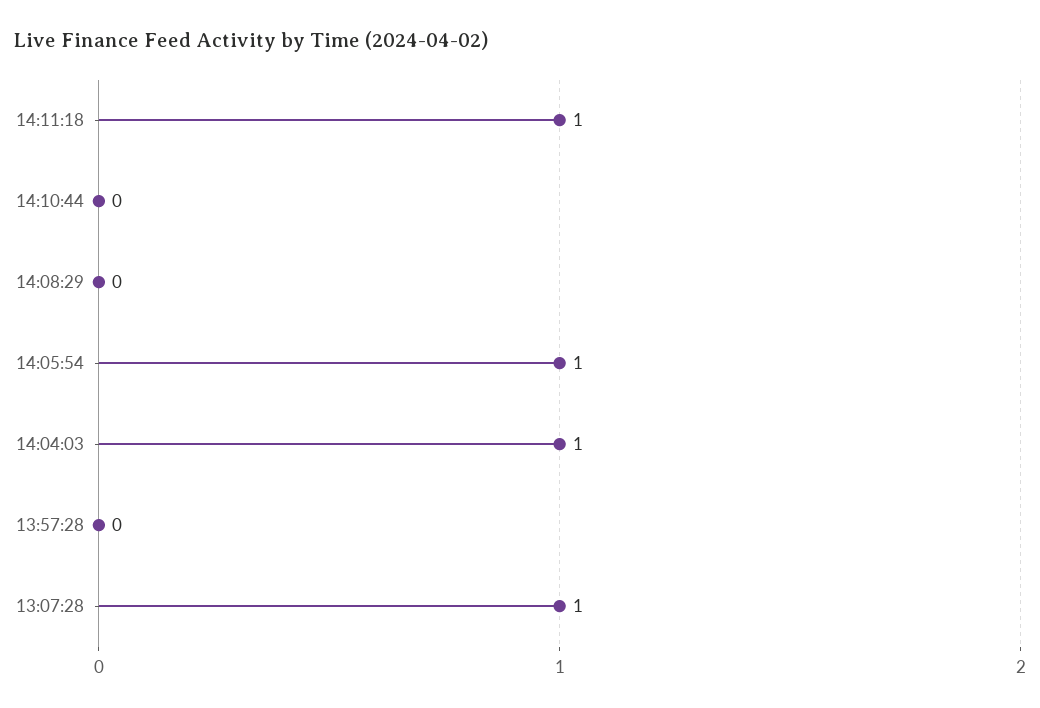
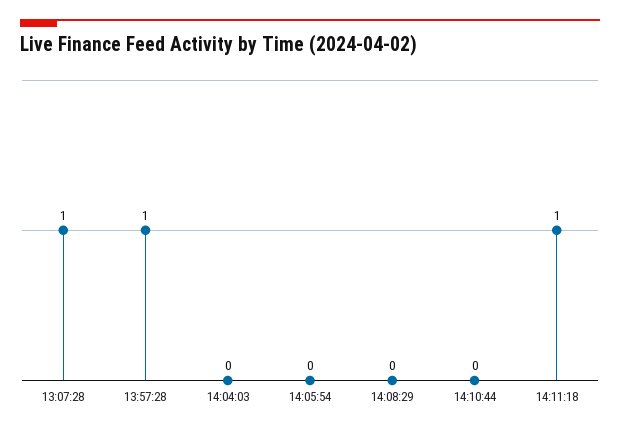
14:05:54: 1 -> 0
14:04:03: 1 -> 0
13:57:28: 0 -> 1

